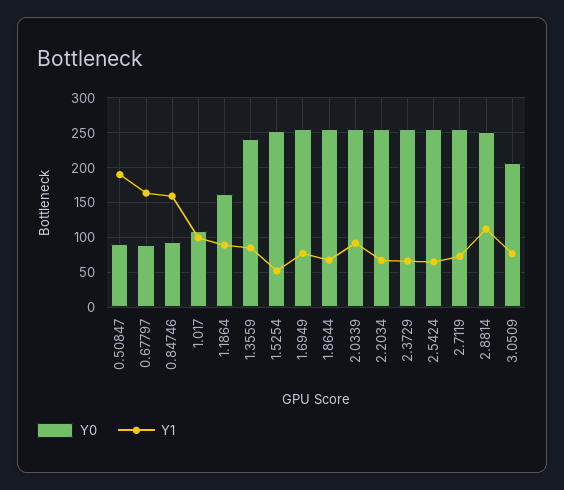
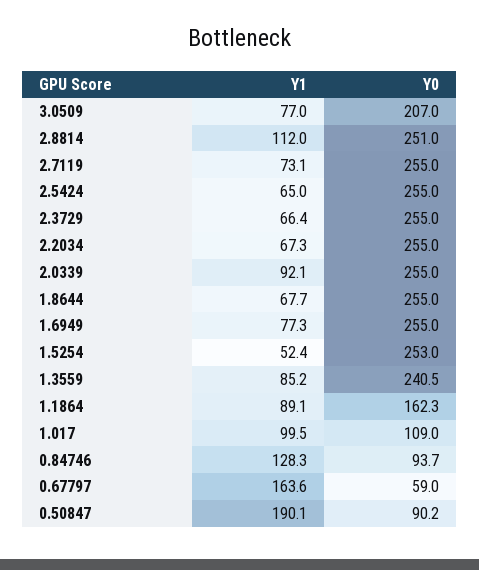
Y0, 0.67797: 90 -> 59
Y1, 0.84746: 160 -> 128.3

